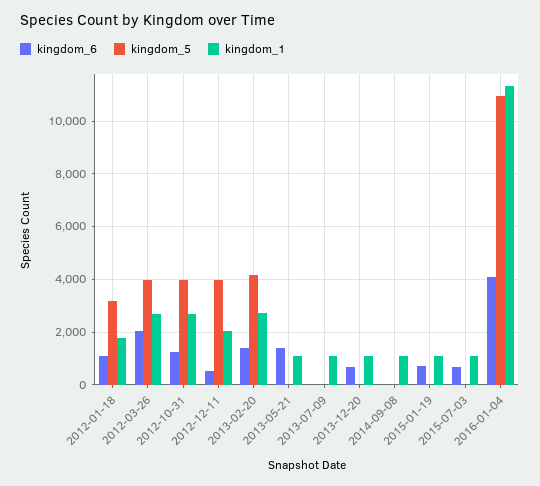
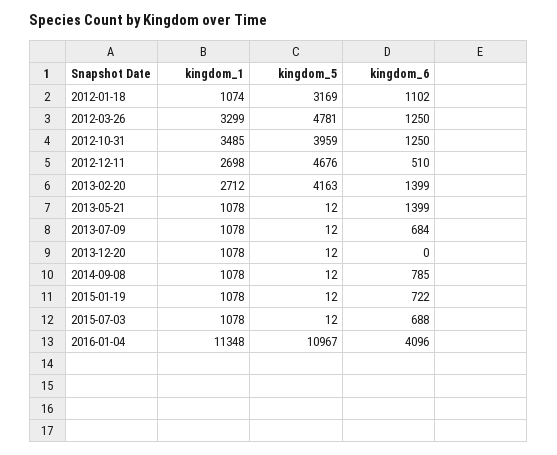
kingdom_1, 2012-01-18: 1750 -> 1074
kingdom_6, 2012-03-26: 2000 -> 1250
kingdom_5, 2012-03-26: 4000 -> 4781
kingdom_1, 2012-03-26: 2750 -> 3299
kingdom_1, 2012-10-31: 2750 -> 3485
kingdom_5, 2012-12-11: 4000 -> 4676
kingdom_1, 2012-12-11: 2000 -> 2698
kingdom_6, 2013-07-09: 0 -> 684
kingdom_6, 2013-12-20: 750 -> 0
kingdom_6, 2014-09-08: 0 -> 785

